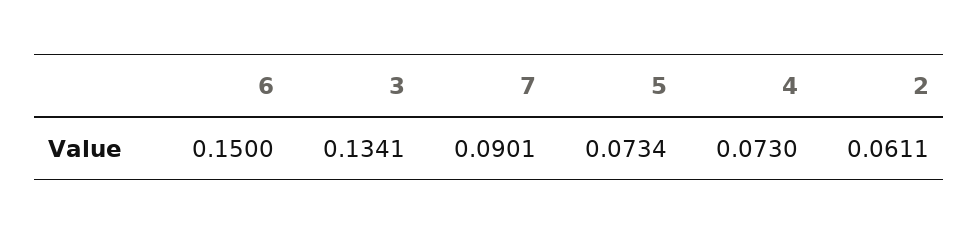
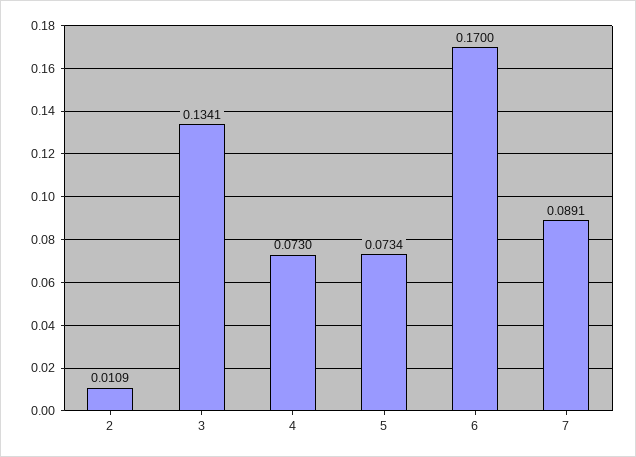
6: 0.15 -> 0.17
7: 0.0901 -> 0.0891
2: 0.0611 -> 0.0109

